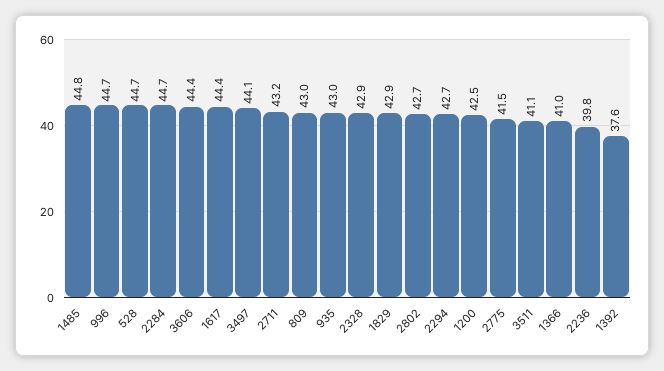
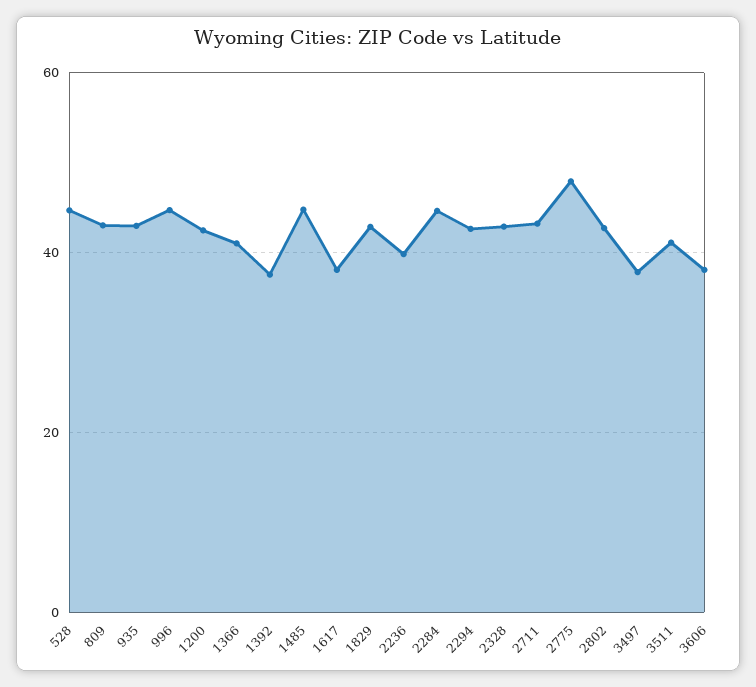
3606: 44.4 -> 38
1617: 44.4 -> 38
3497: 44.1 -> 38
2775: 41.5 -> 48

